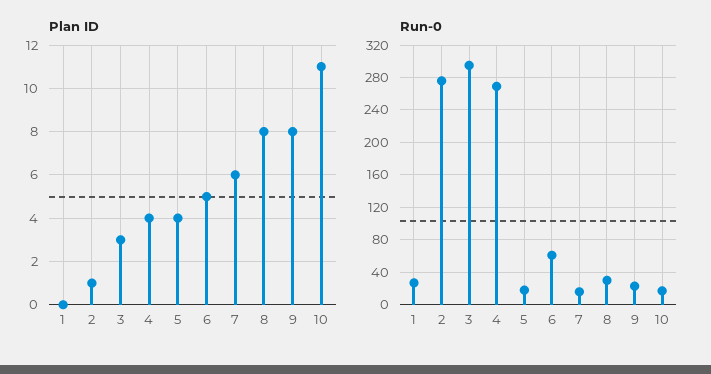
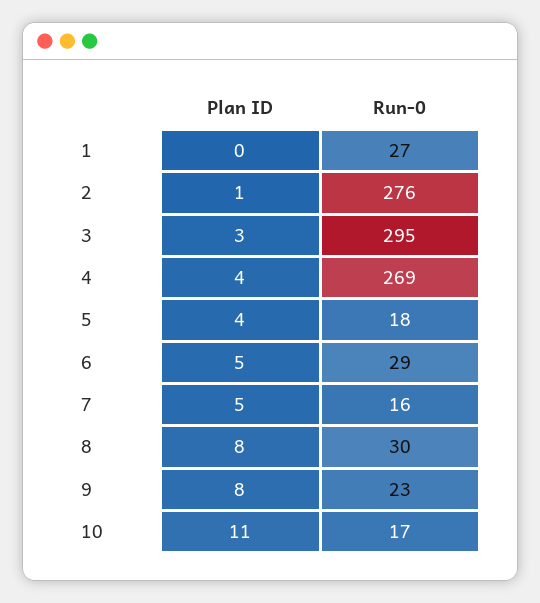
Plan ID, 7: 6 -> 5
Run-0, 6: 60 -> 29

